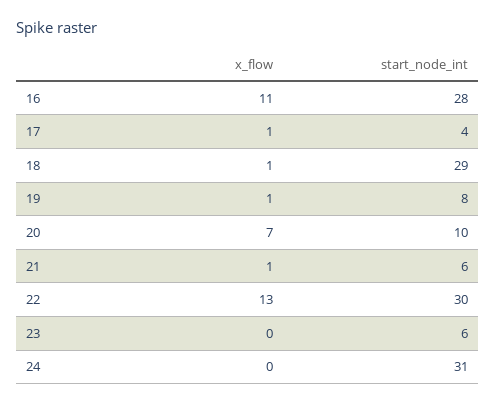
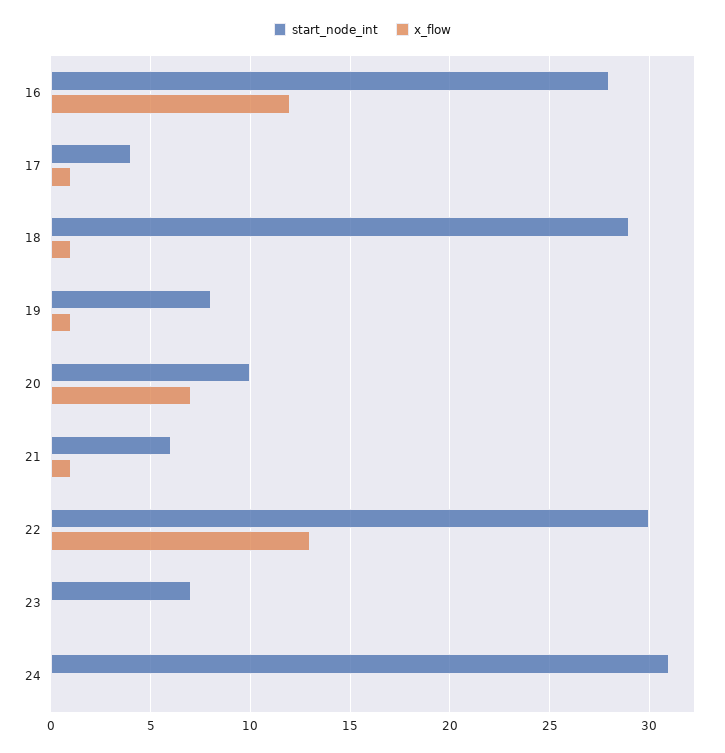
x_flow, 16: 11 -> 12
start_node_int, 23: 6 -> 7

